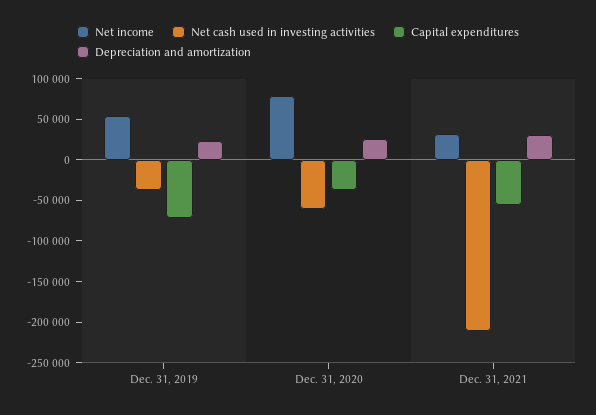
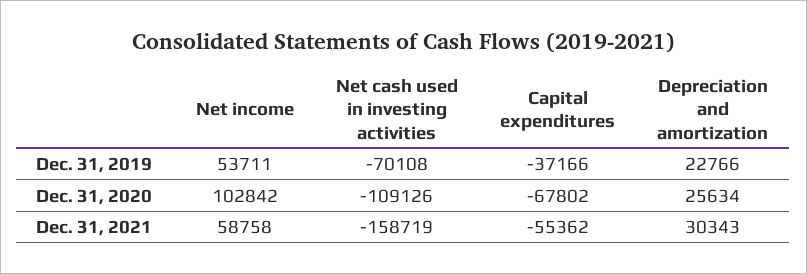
Net cash used in investing activities, Dec. 31, 2019: -40000 -> -70108
Capital expenditures, Dec. 31, 2019: -70000 -> -37166
Net income, Dec. 31, 2020: 80000 -> 102842
Net cash used in investing activities, Dec. 31, 2020: -60000 -> -109126
Capital expenditures, Dec. 31, 2020: -40000 -> -67802
Net income, Dec. 31, 2021: 30000 -> 58758
Net cash used in investing activities, Dec. 31, 2021: -210000 -> -158719

